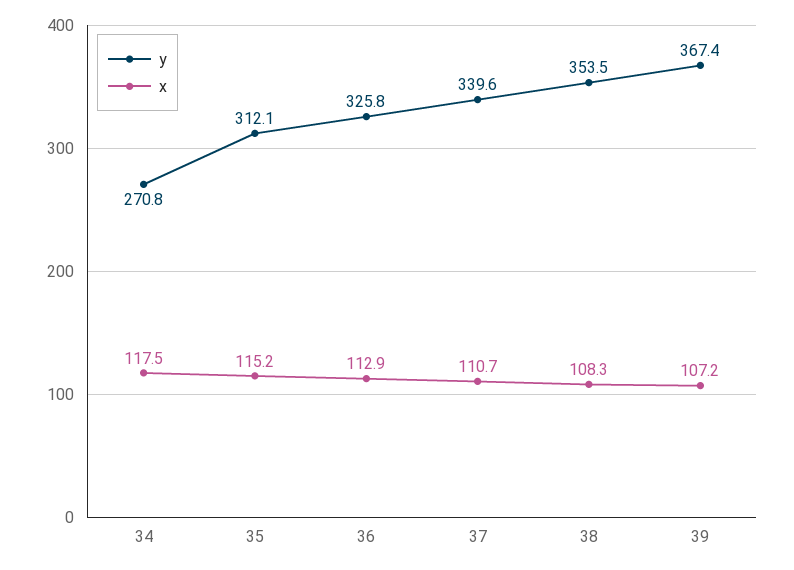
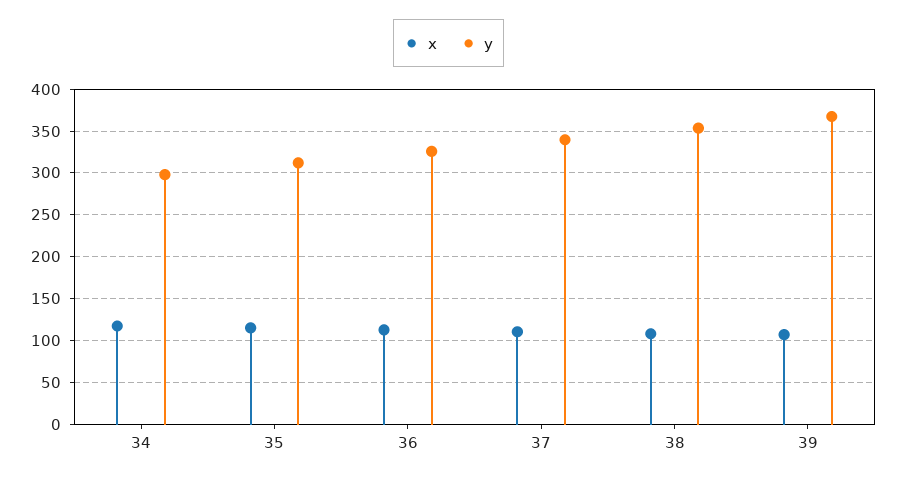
y, 34: 270.8 -> 300

